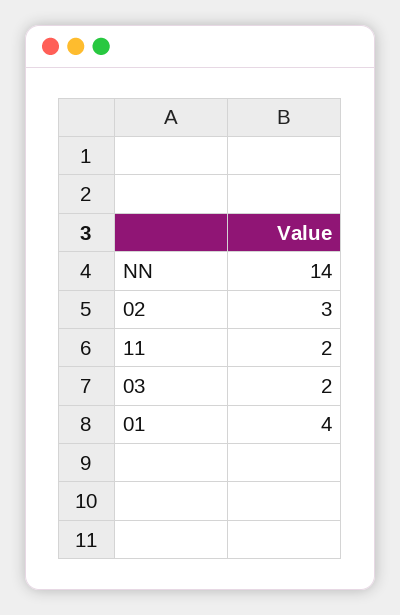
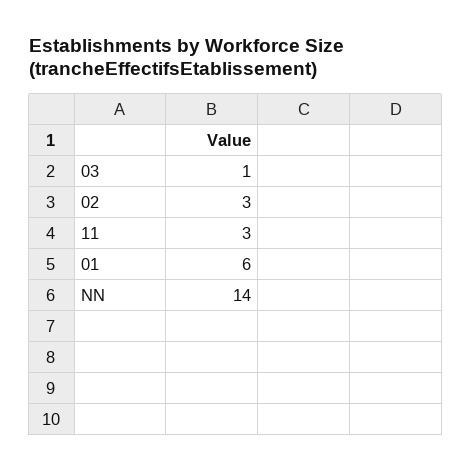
11: 2 -> 3
03: 2 -> 1
01: 4 -> 6

